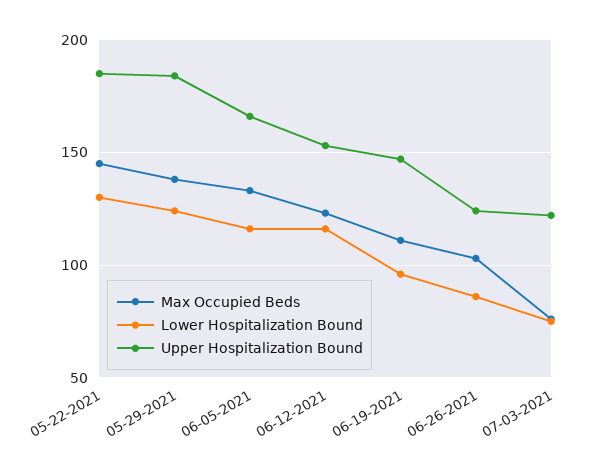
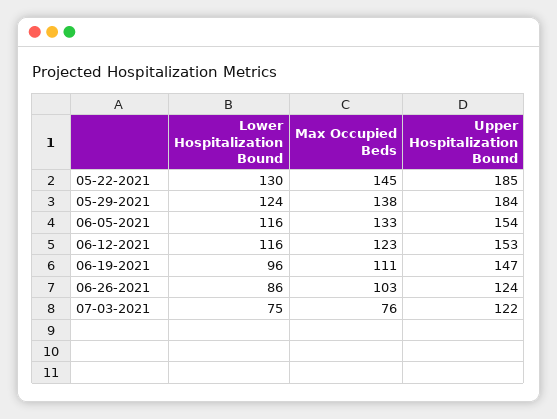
Upper Hospitalization Bound, 06-05-2021: 165 -> 154

